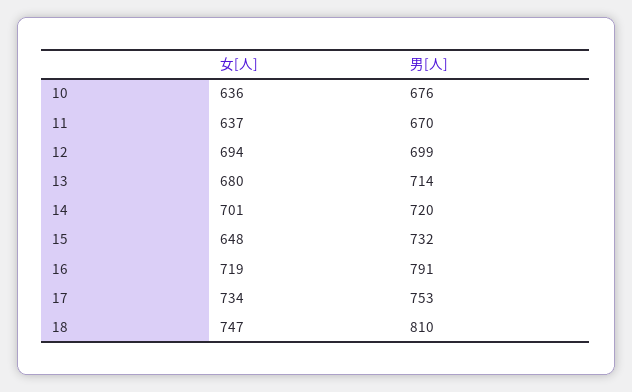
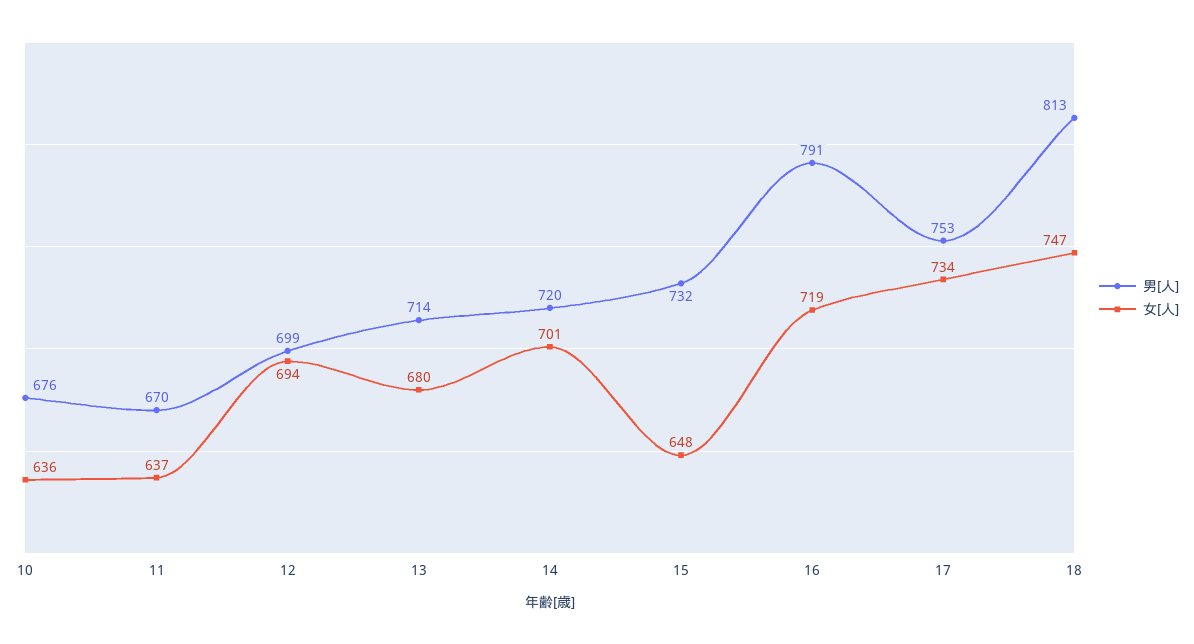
男[人], 18: 810 -> 813

